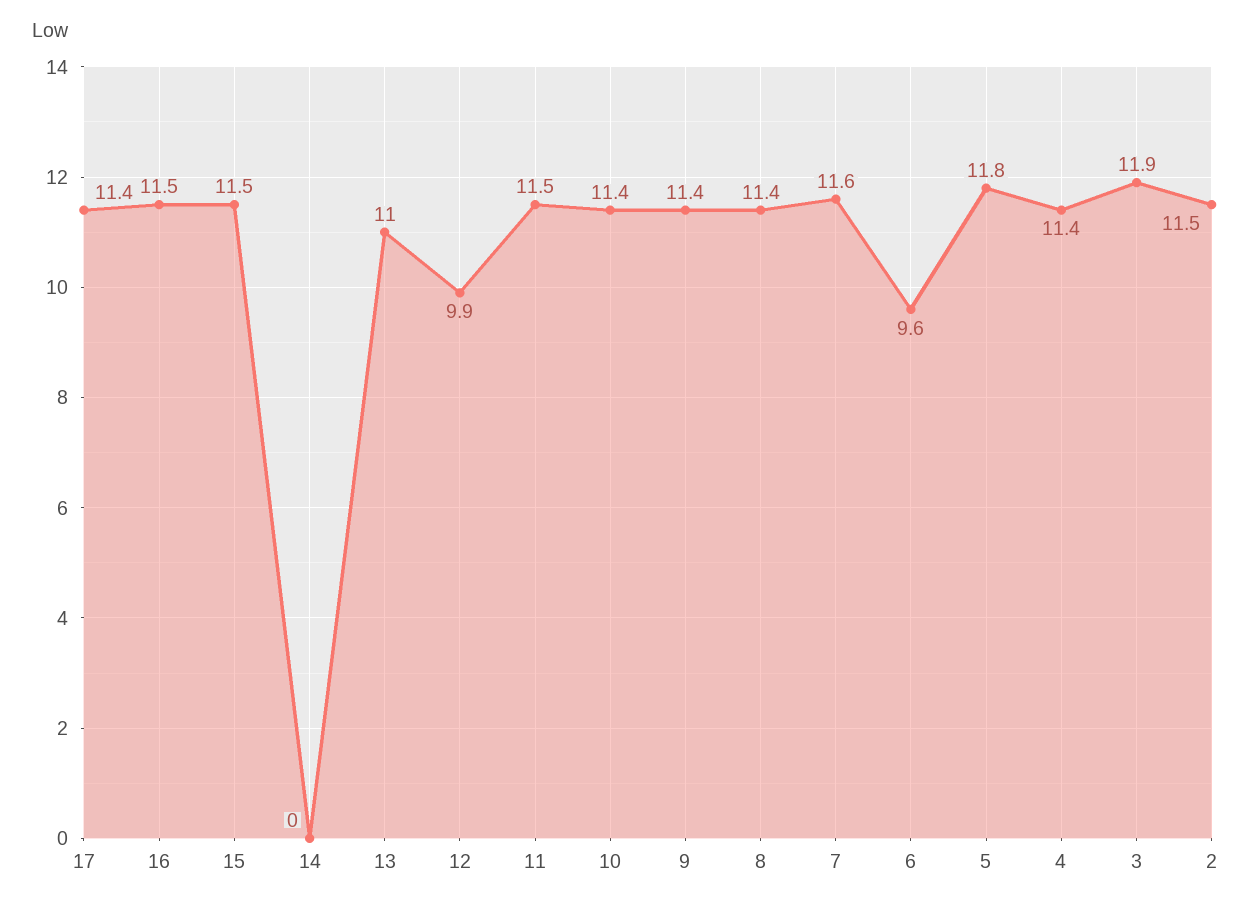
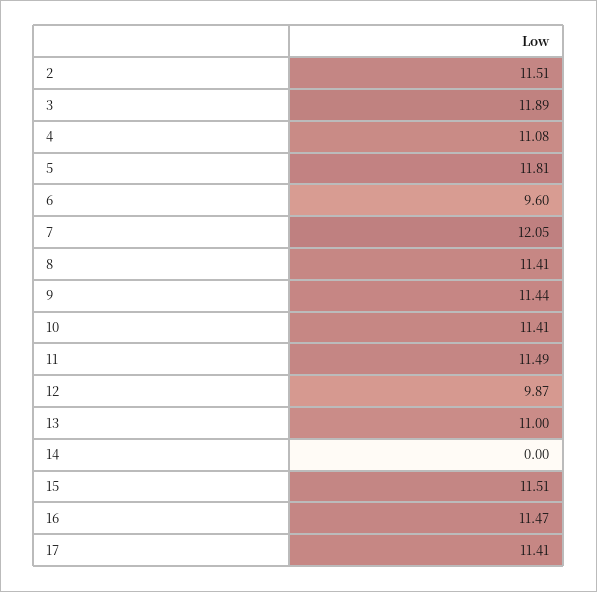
7: 11.6 -> 12.05
4: 11.4 -> 11.08

